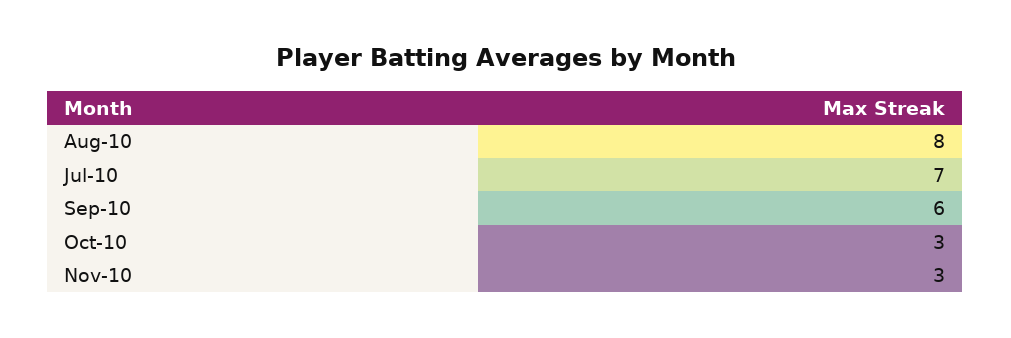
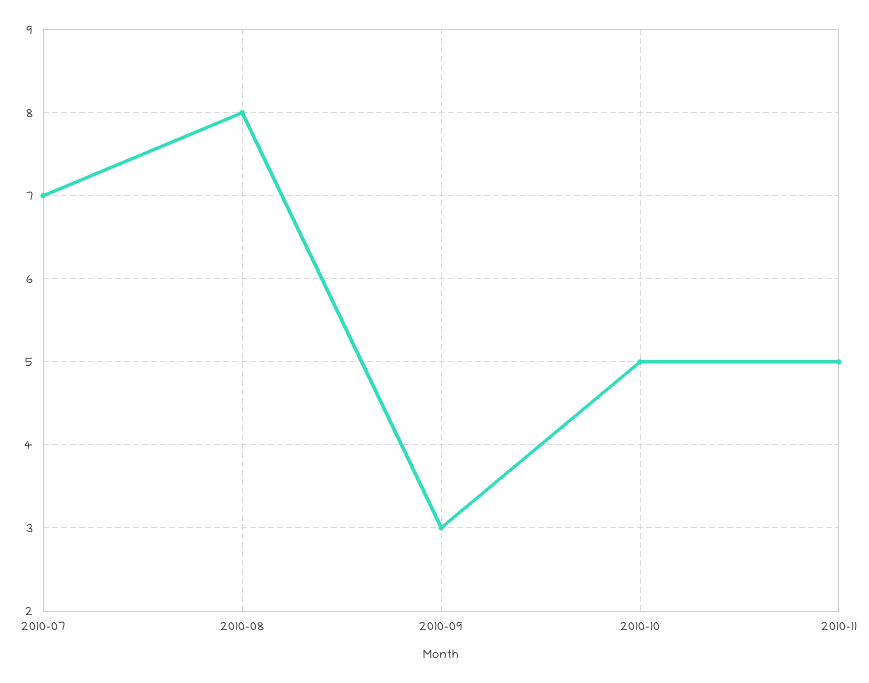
Sep-10: 6 -> 3
Oct-10: 3 -> 5
Nov-10: 3 -> 5

